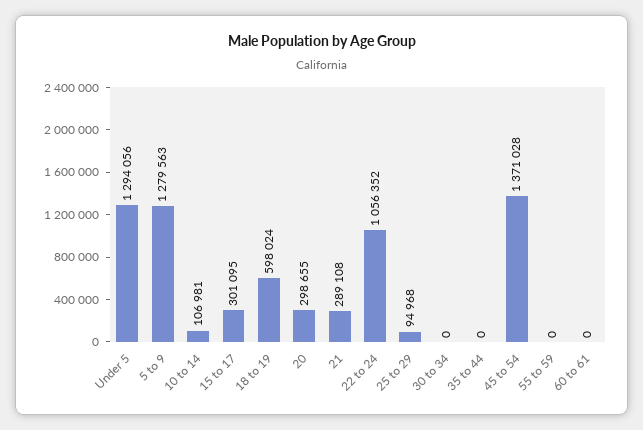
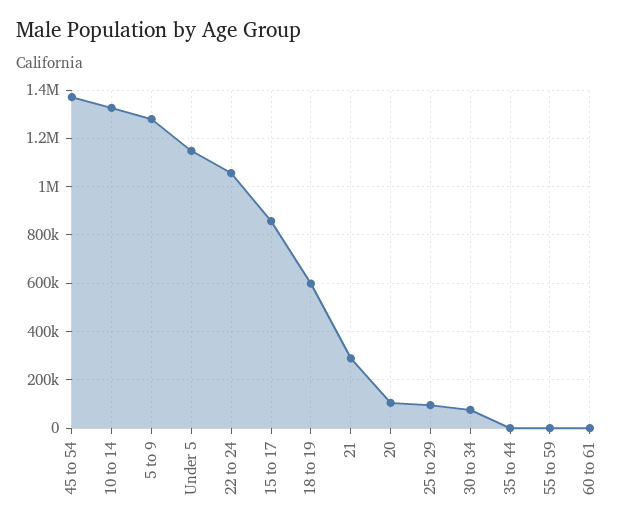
Under 5: 1294056 -> 1150000
10 to 14: 106981 -> 1325000
15 to 17: 301095 -> 850000
20: 298655 -> 100000
30 to 34: 0 -> 75000

